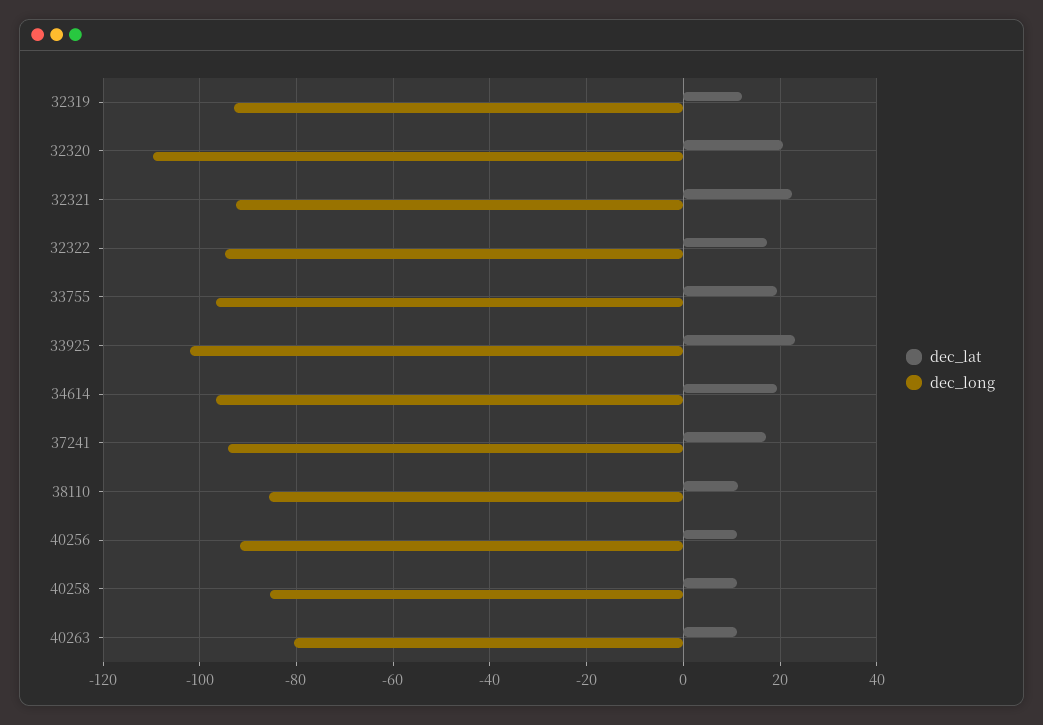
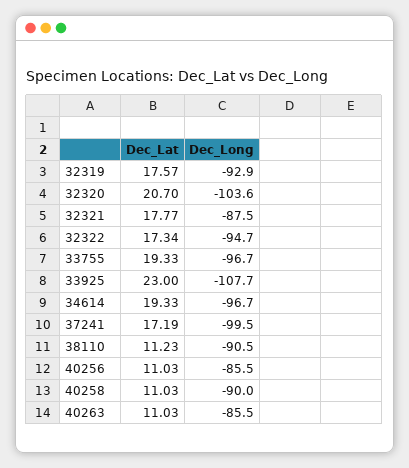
dec_lat, 32319: 12 -> 17.57
dec_long, 32320: -110 -> -103.6
dec_lat, 32321: 22 -> 17.77
dec_long, 32321: -92 -> -87.5
dec_long, 33925: -102 -> -107.7
dec_long, 37241: -94 -> -99.5
dec_long, 38110: -86 -> -90.5
dec_long, 40256: -92 -> -85.5
dec_long, 40258: -86 -> -90
dec_long, 40263: -80 -> -85.5

